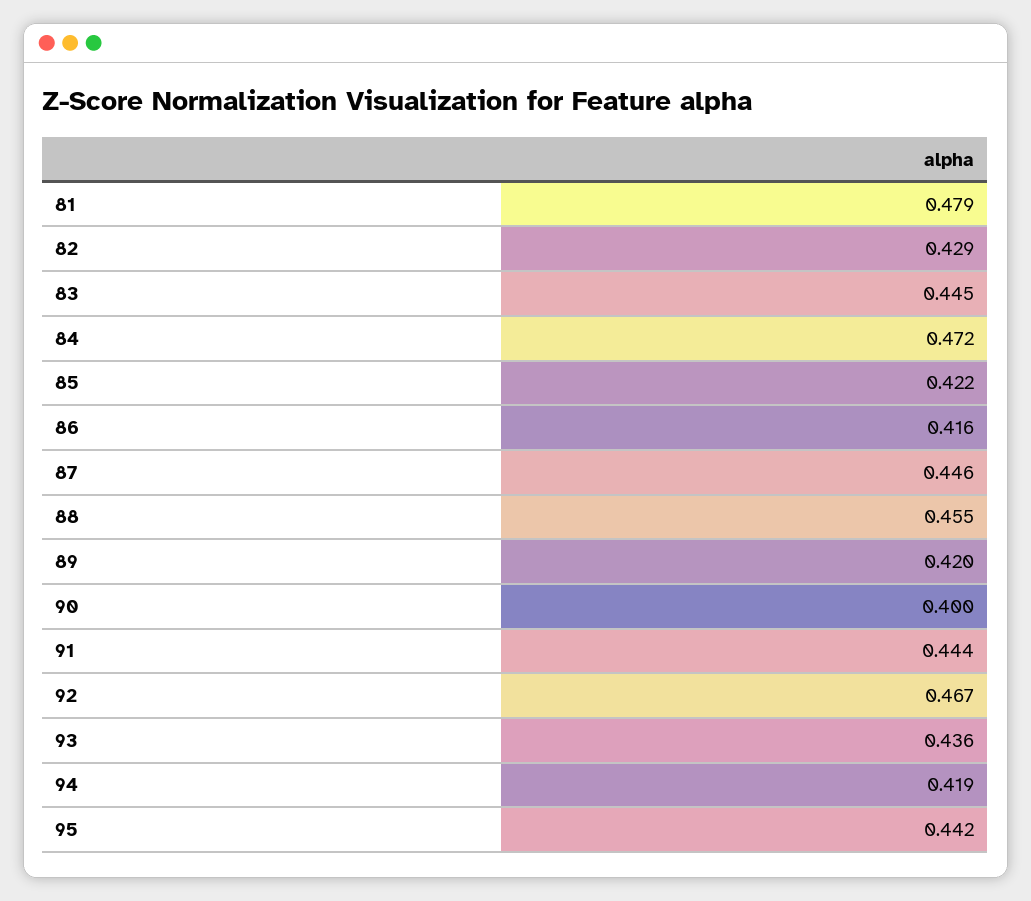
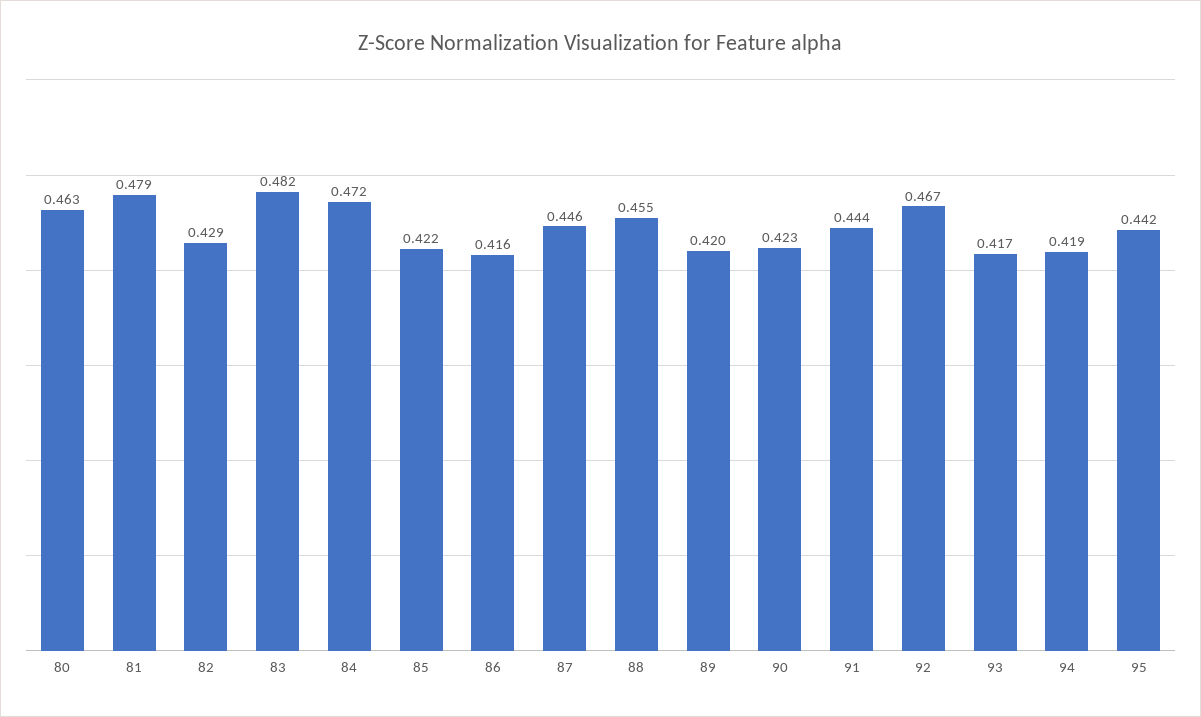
83: 0.445 -> 0.482
90: 0.4 -> 0.423
93: 0.436 -> 0.417
80: none -> 0.463

